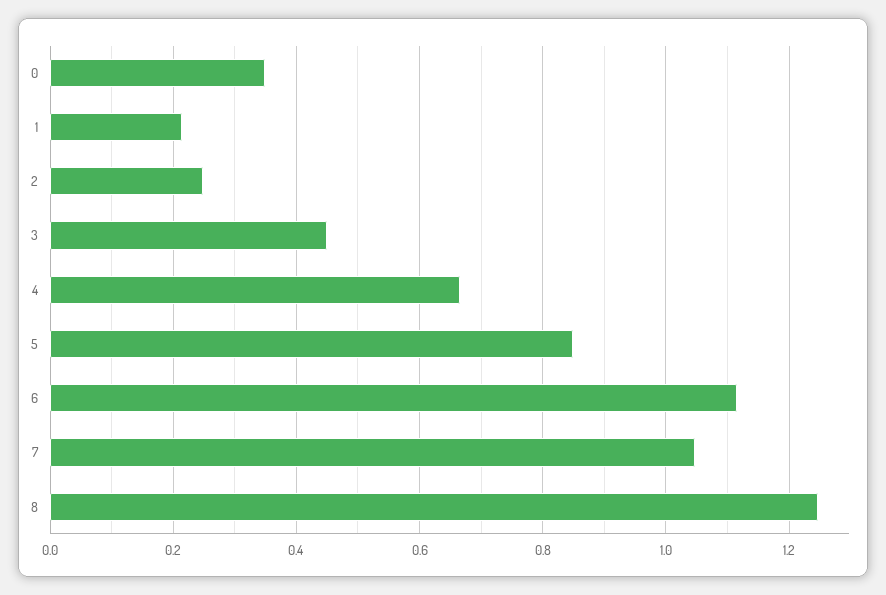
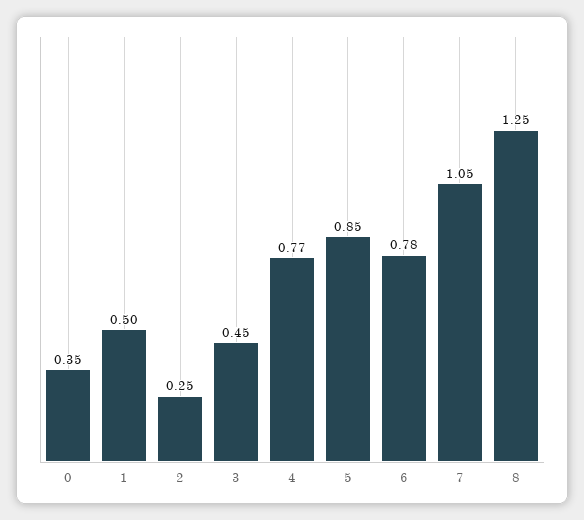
1: 0.22 -> 0.5
4: 0.66 -> 0.77
6: 1.12 -> 0.78

